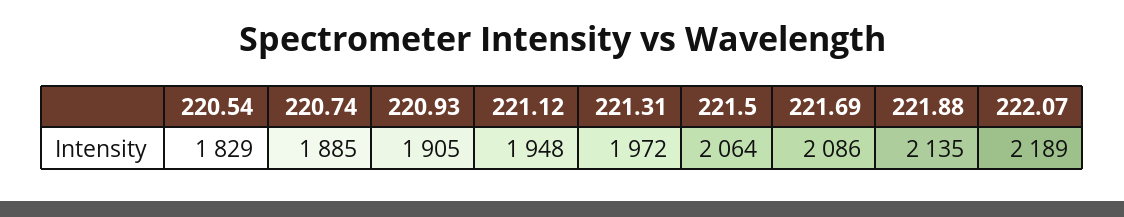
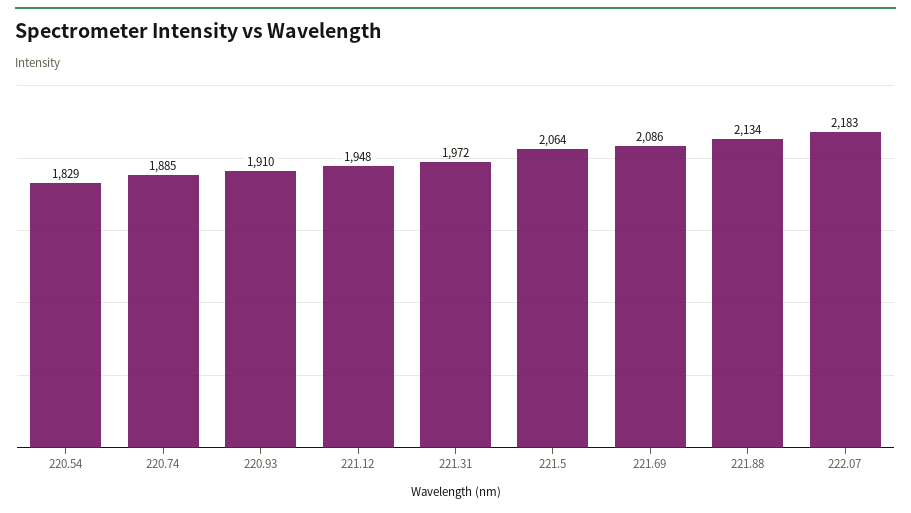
220.93: 1905 -> 1910
221.88: 2135 -> 2134
222.07: 2189 -> 2183

